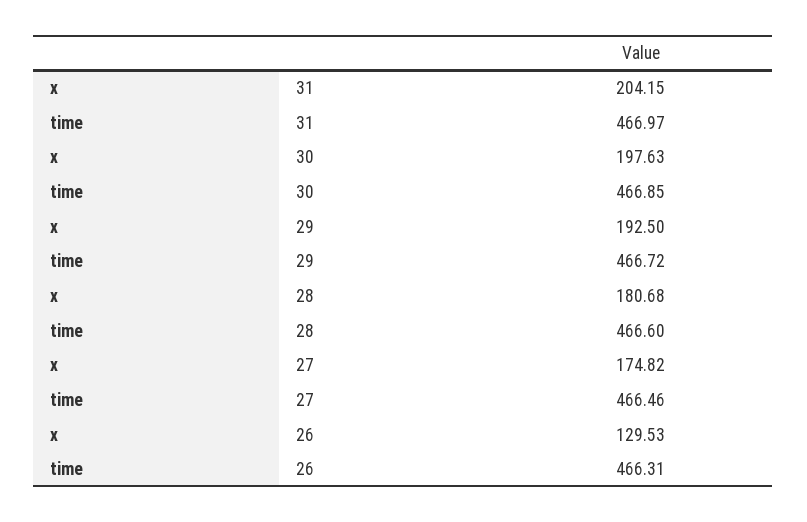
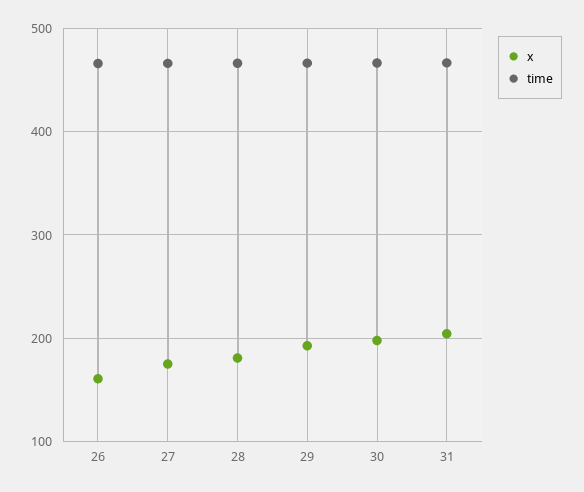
x, 26: 129.53 -> 160

